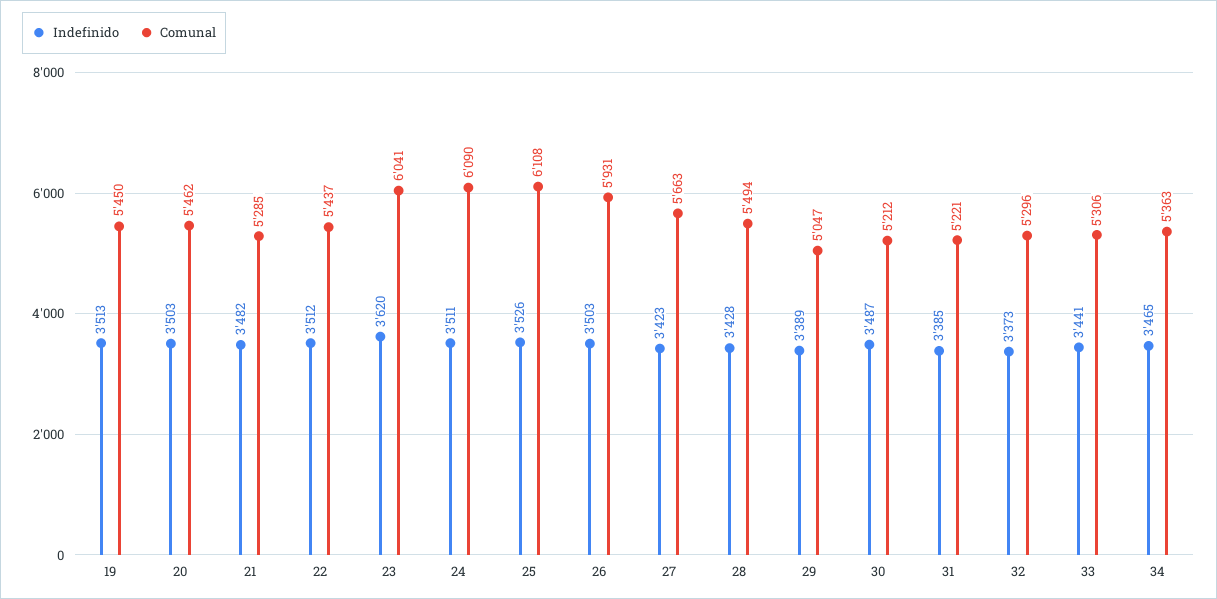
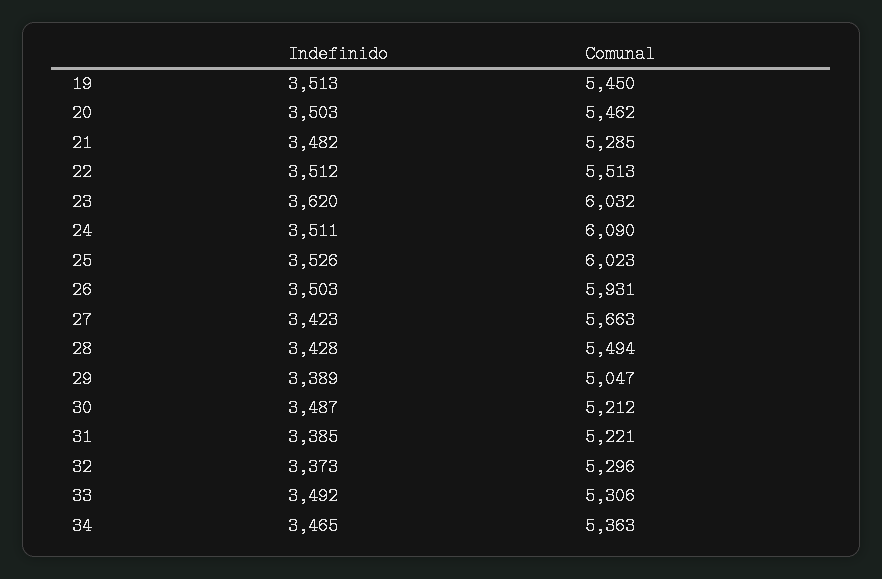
Comunal, 22: 5437 -> 5513
Comunal, 23: 6041 -> 6032
Comunal, 25: 6108 -> 6023
Indefinido, 33: 3441 -> 3492

